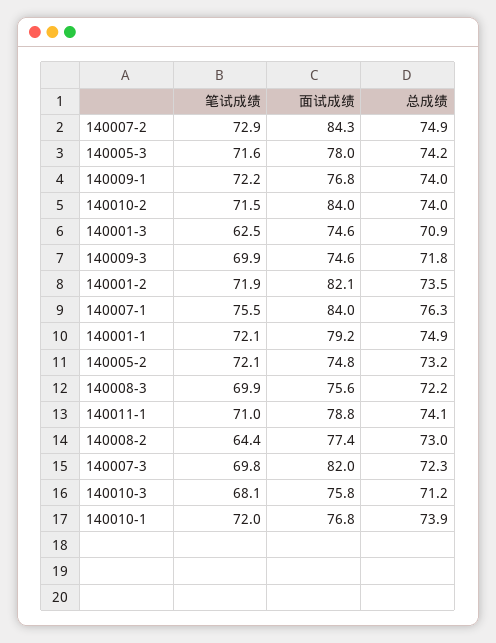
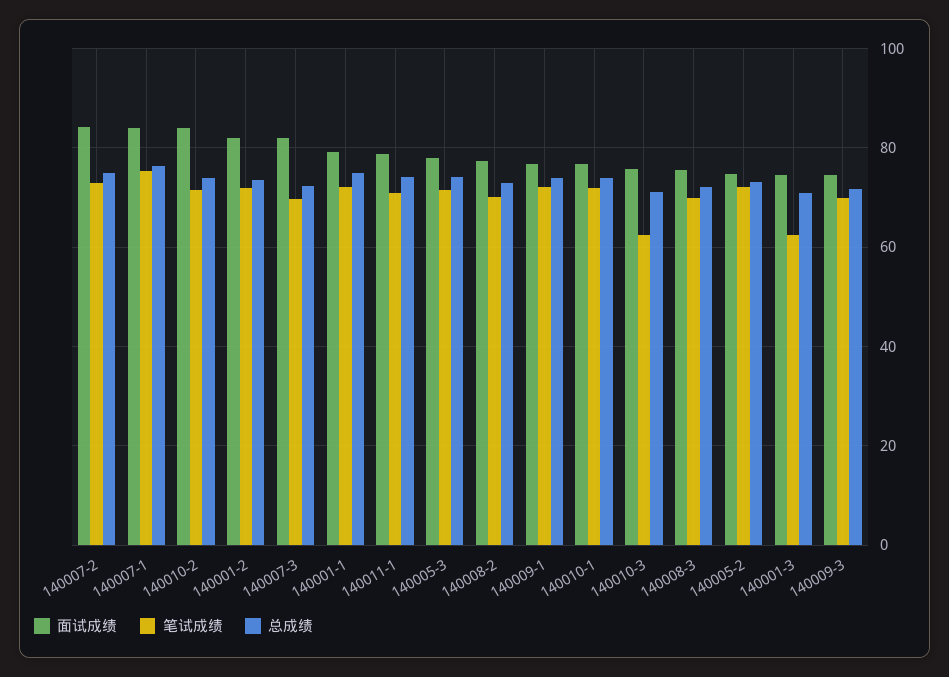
笔试成绩, 140008-2: 64.4 -> 70
笔试成绩, 140010-3: 68.1 -> 62

